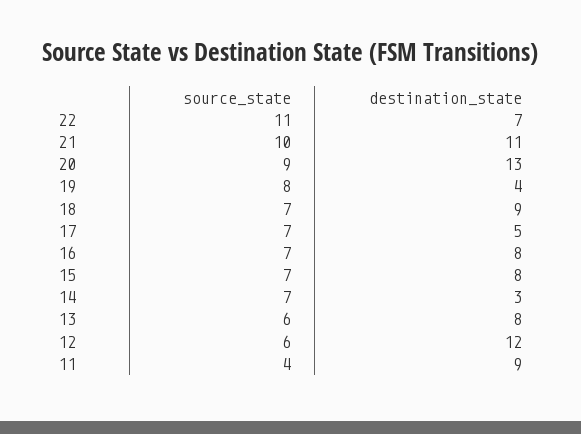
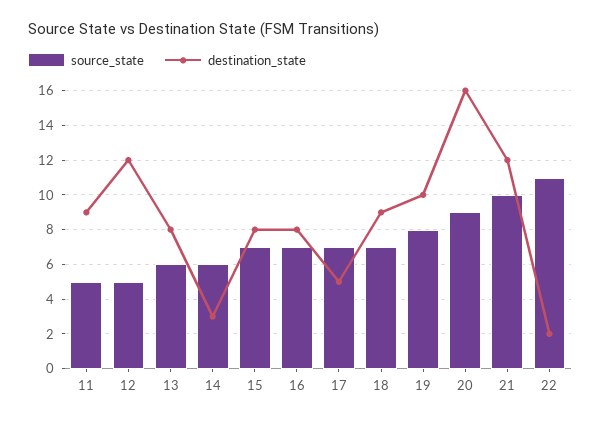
destination_state, 22: 7 -> 2
destination_state, 21: 11 -> 12
destination_state, 20: 13 -> 16
destination_state, 19: 4 -> 10
source_state, 14: 7 -> 6
source_state, 12: 6 -> 5
source_state, 11: 4 -> 5

